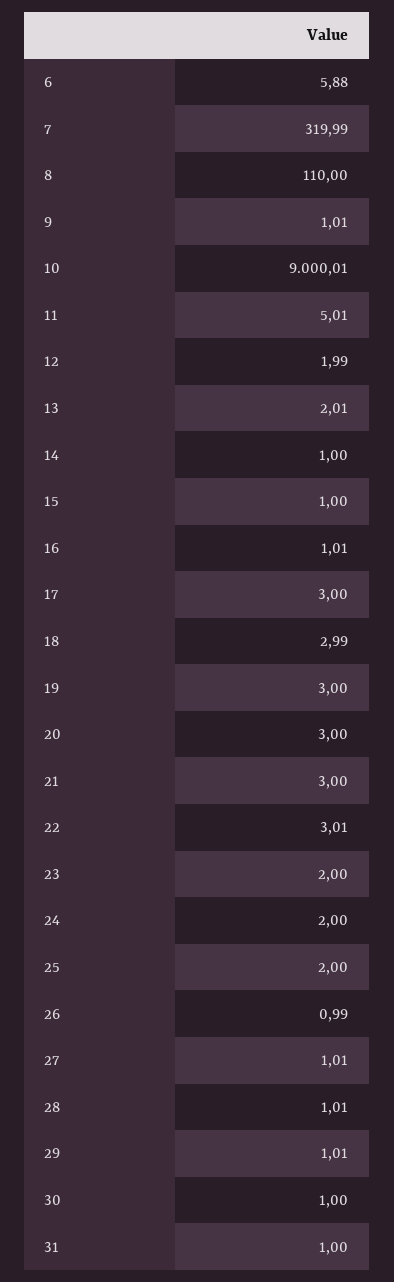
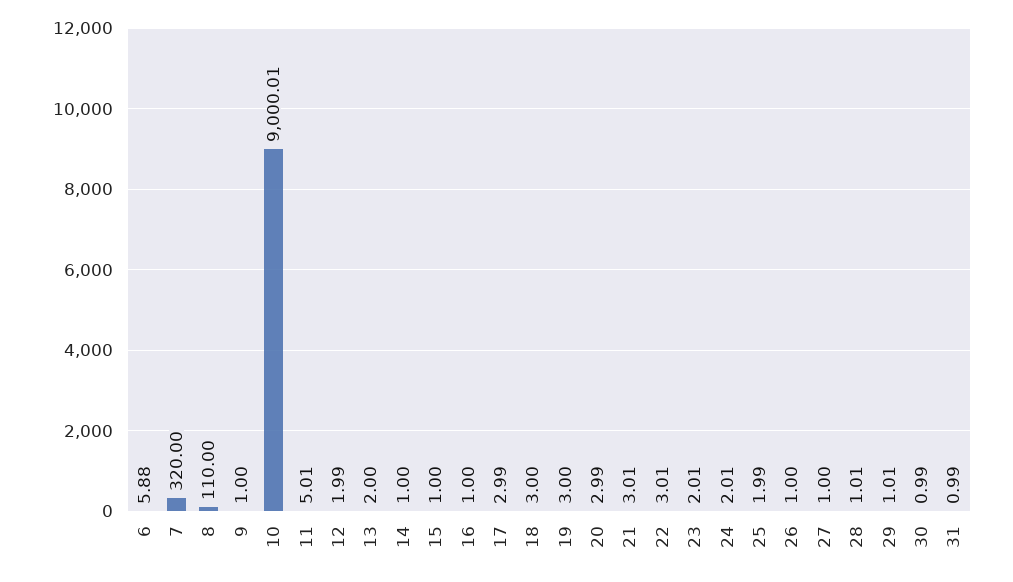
7: 319.99 -> 320
9: 1.01 -> 1
13: 2.01 -> 2
16: 1.01 -> 1
17: 3 -> 2.99
18: 2.99 -> 3
20: 3 -> 2.99
21: 3 -> 3.01
23: 2 -> 2.01
24: 2 -> 2.01
25: 2 -> 1.99
26: 0.99 -> 1
27: 1.01 -> 1
30: 1 -> 0.99
31: 1 -> 0.99

